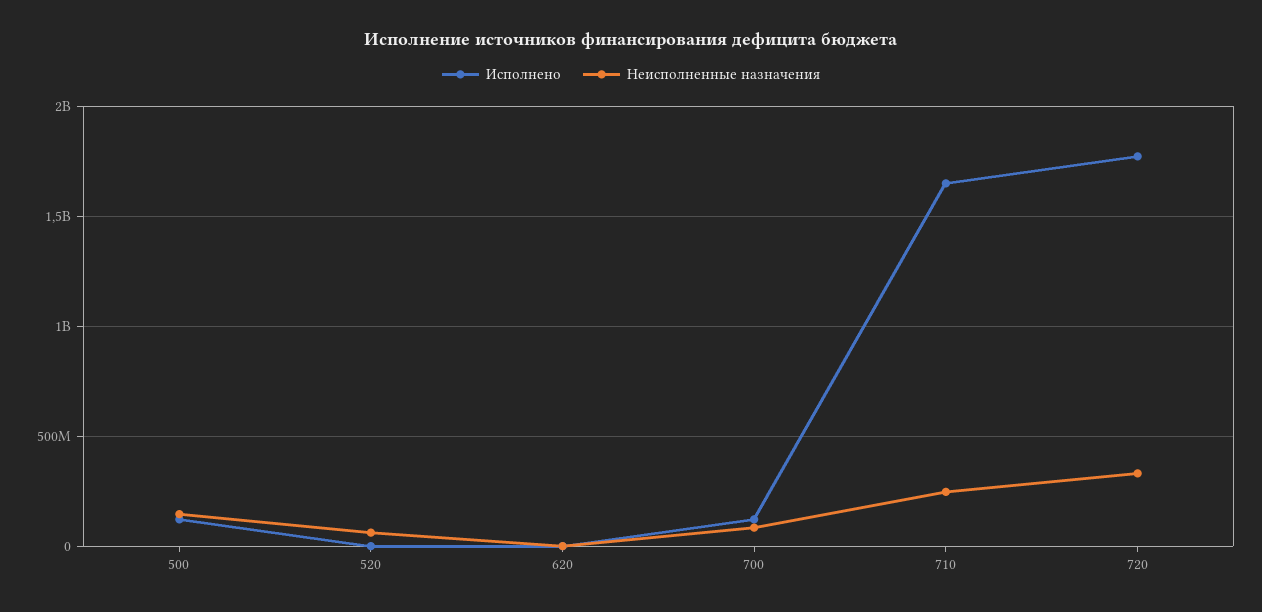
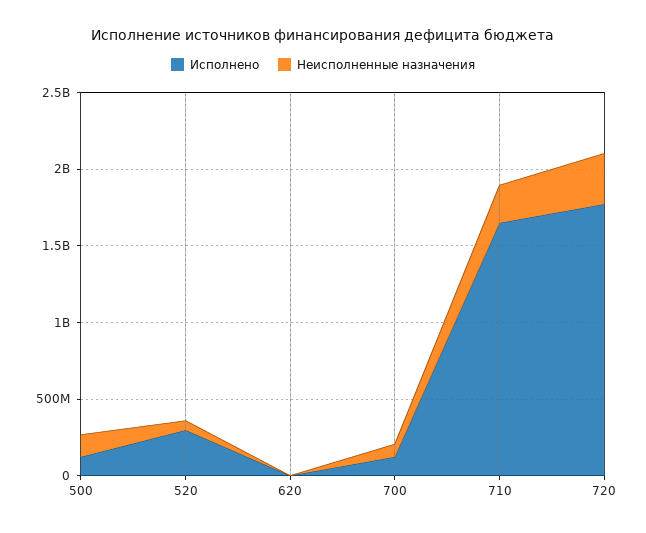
Исполнено, 520: 0 -> 300000000

